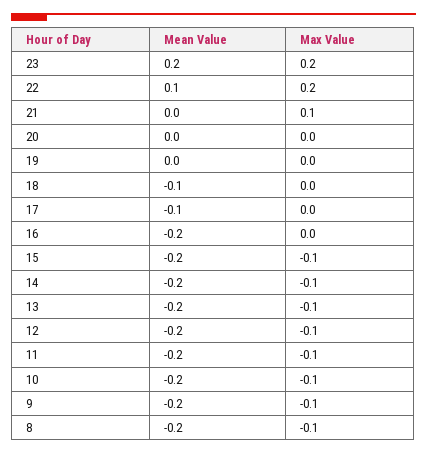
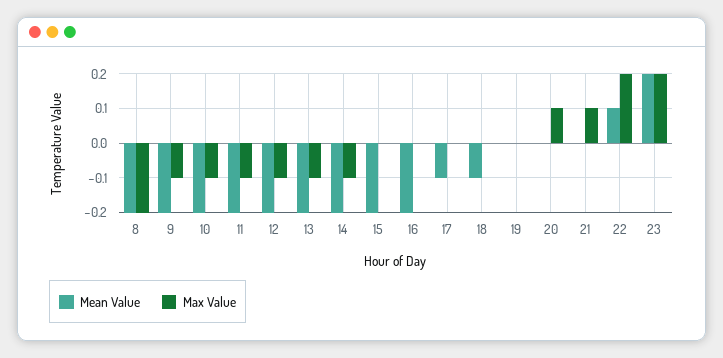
Max Value, 20: 0 -> 0.1
Max Value, 15: -0.1 -> 0
Max Value, 8: -0.1 -> -0.2

